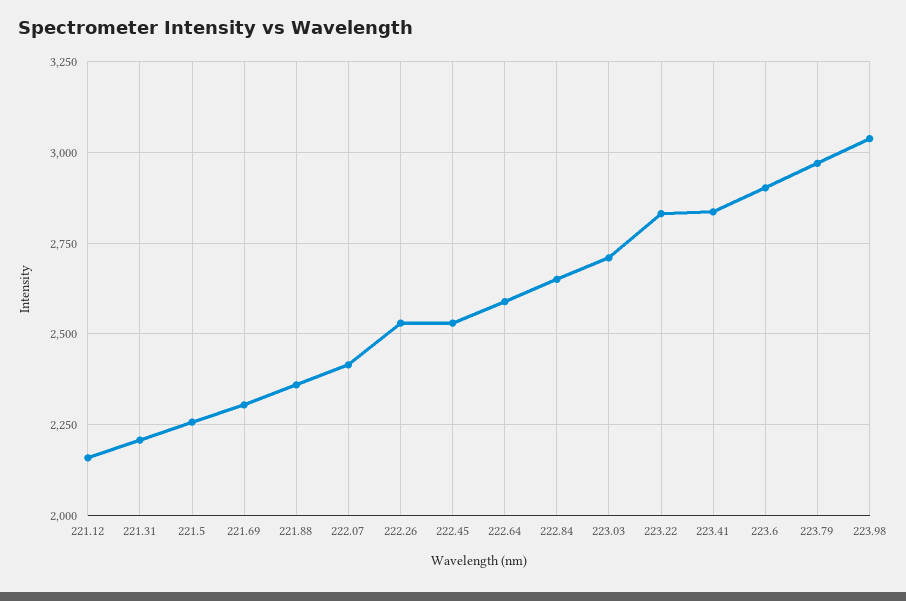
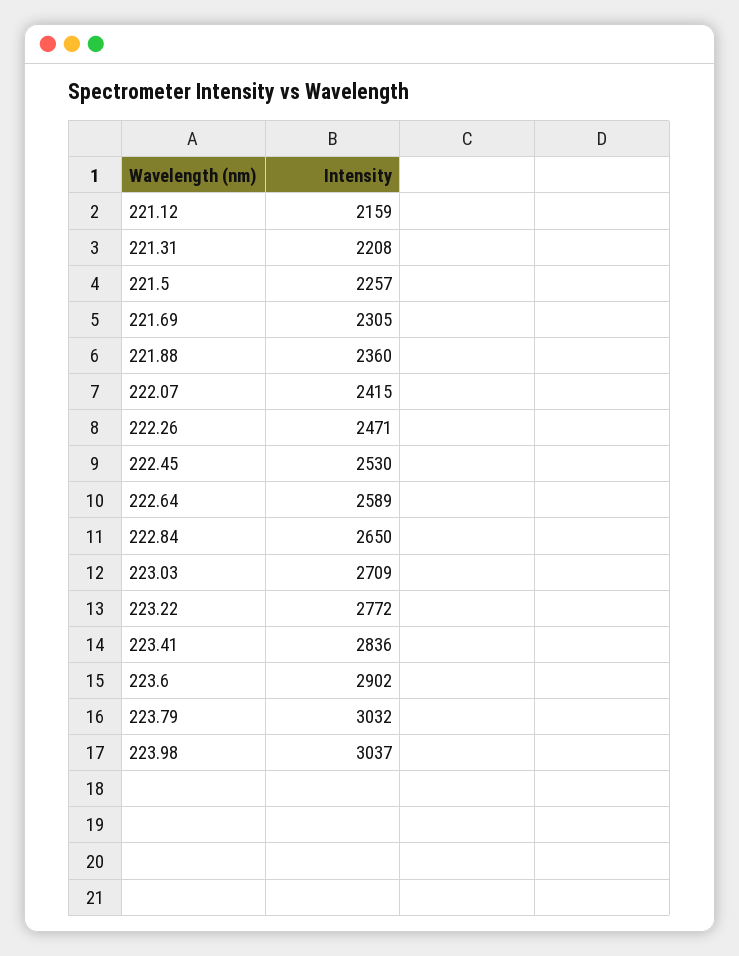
222.26: 2525 -> 2471
223.22: 2825 -> 2772
223.79: 2975 -> 3032

